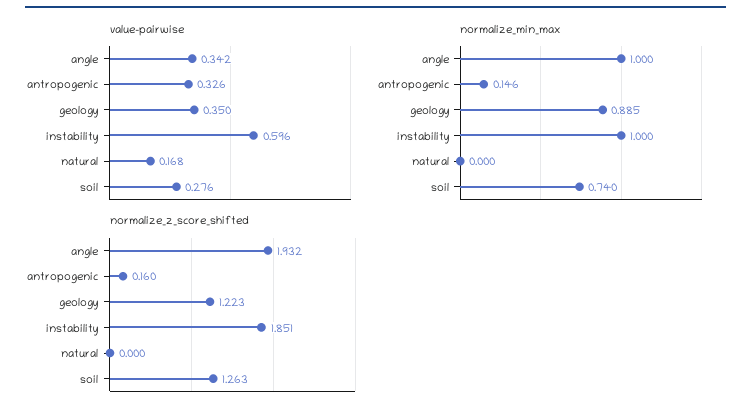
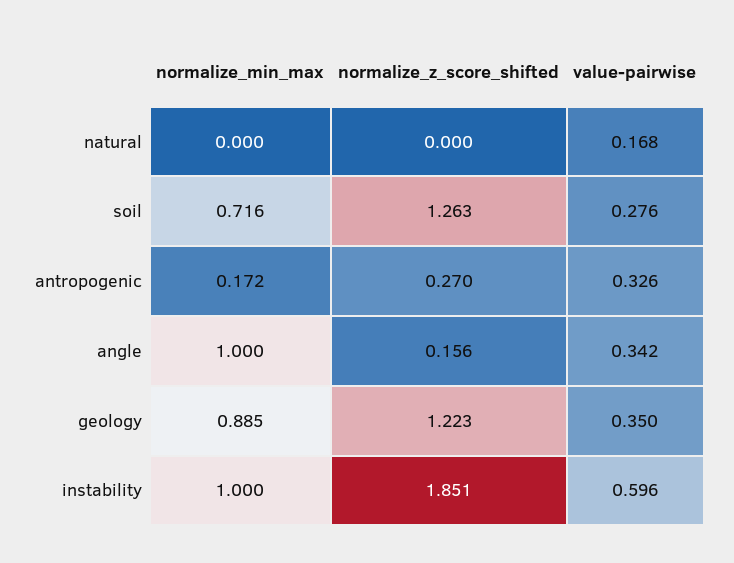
normalize_min_max, antropogenic: 0.146 -> 0.172
normalize_min_max, soil: 0.74 -> 0.716
normalize_z_score_shifted, angle: 1.932 -> 0.156
normalize_z_score_shifted, antropogenic: 0.16 -> 0.27

